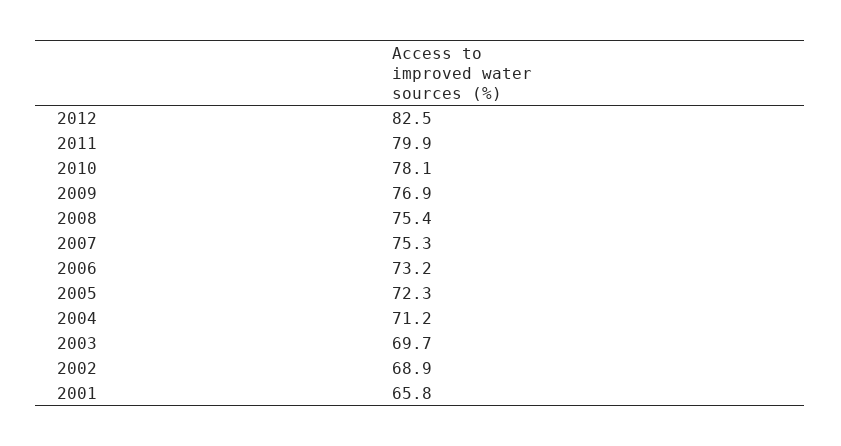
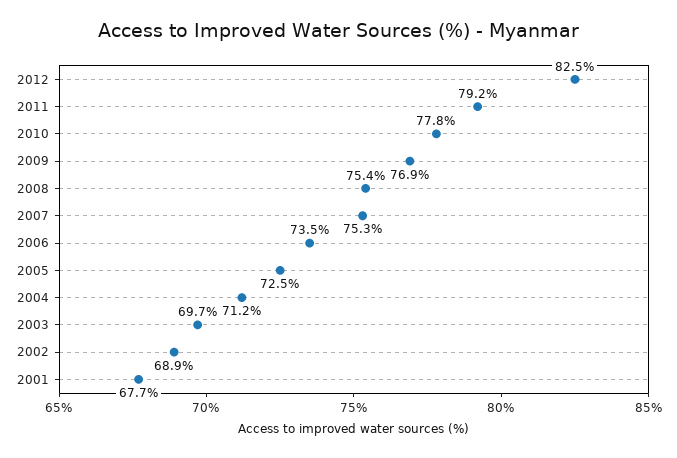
2011: 79.9 -> 79.2
2010: 78.1 -> 77.8
2006: 73.2 -> 73.5
2005: 72.3 -> 72.5
2001: 65.8 -> 67.7

